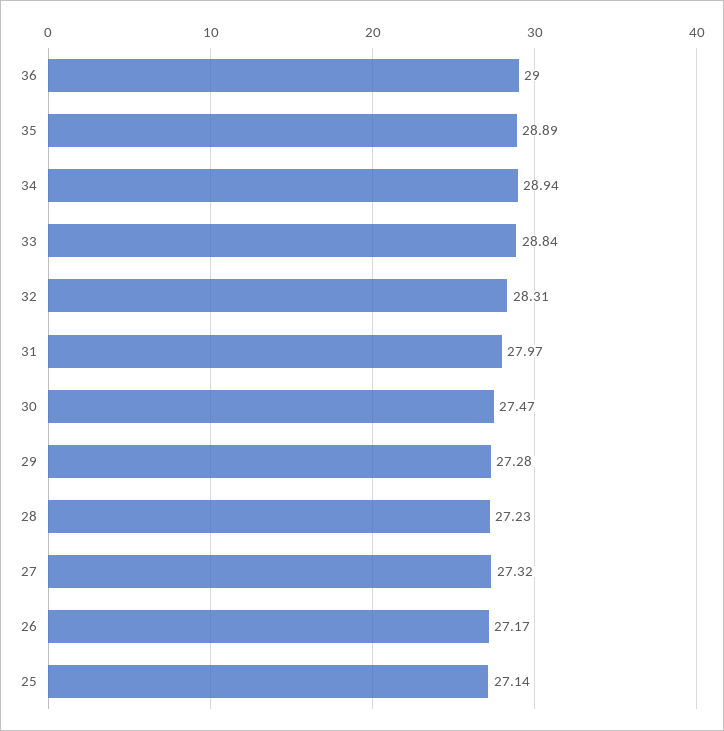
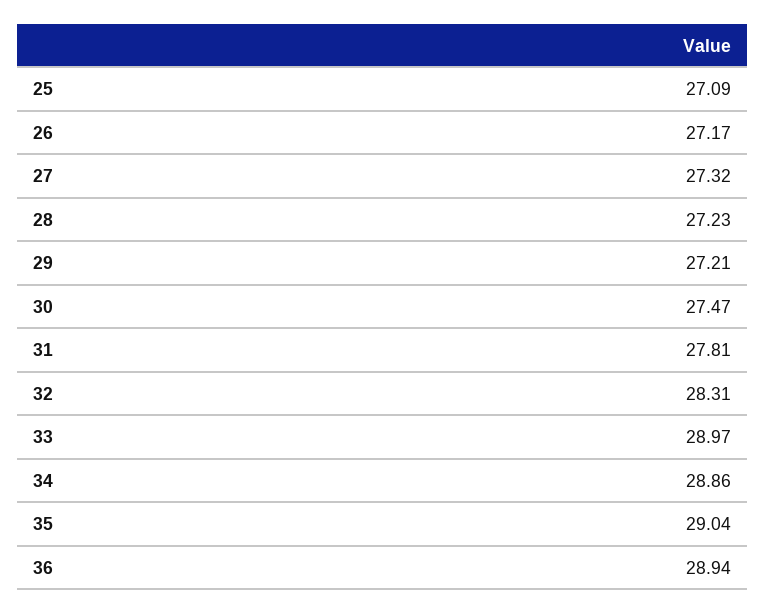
36: 29 -> 28.94
35: 28.89 -> 29.04
34: 28.94 -> 28.86
33: 28.84 -> 28.97
31: 27.97 -> 27.81
29: 27.28 -> 27.21
25: 27.14 -> 27.09

